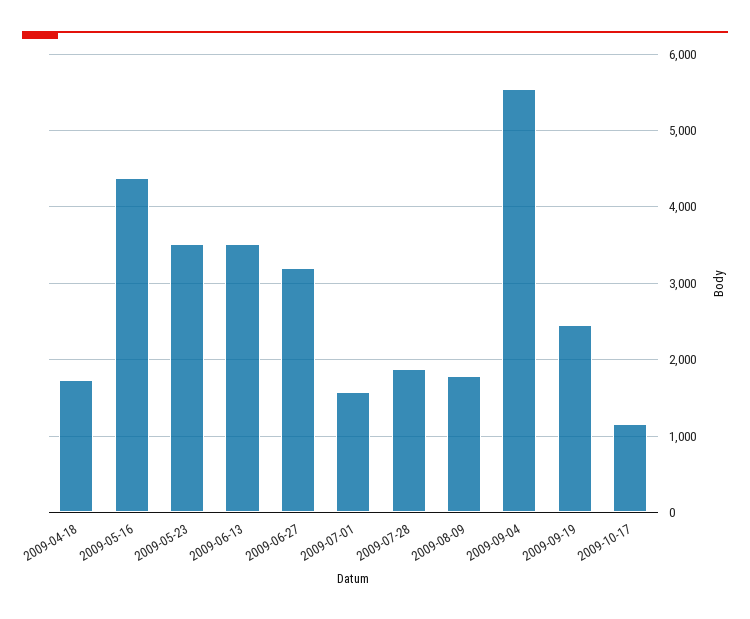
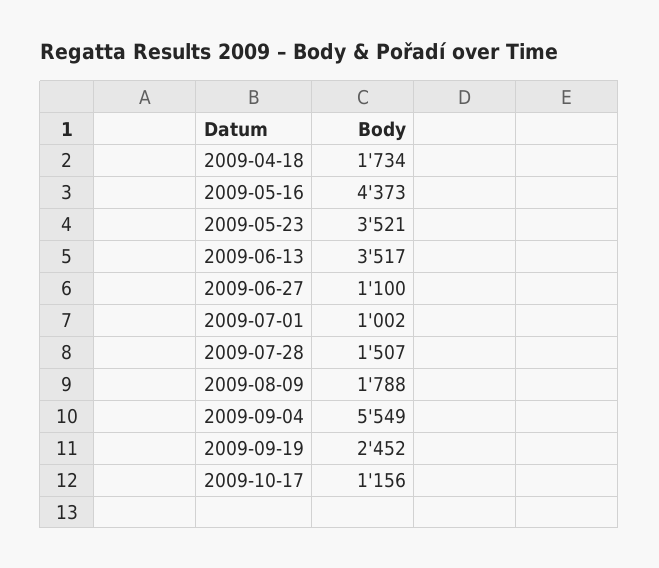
2009-06-27: 3200 -> 1100
2009-07-01: 1600 -> 1002
2009-07-28: 1900 -> 1507

